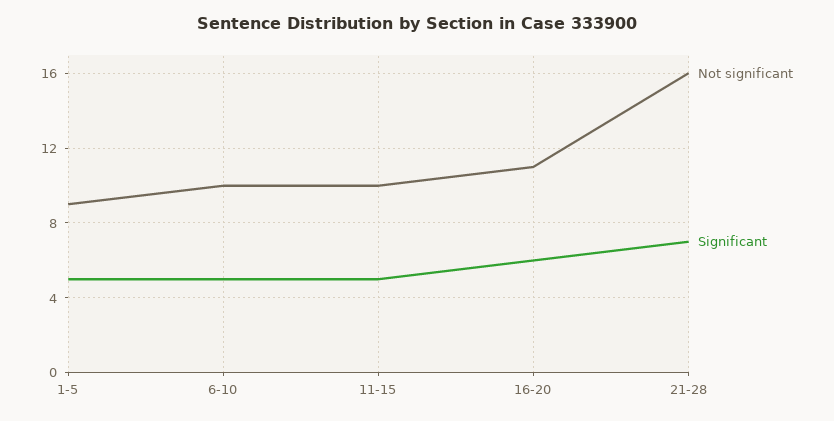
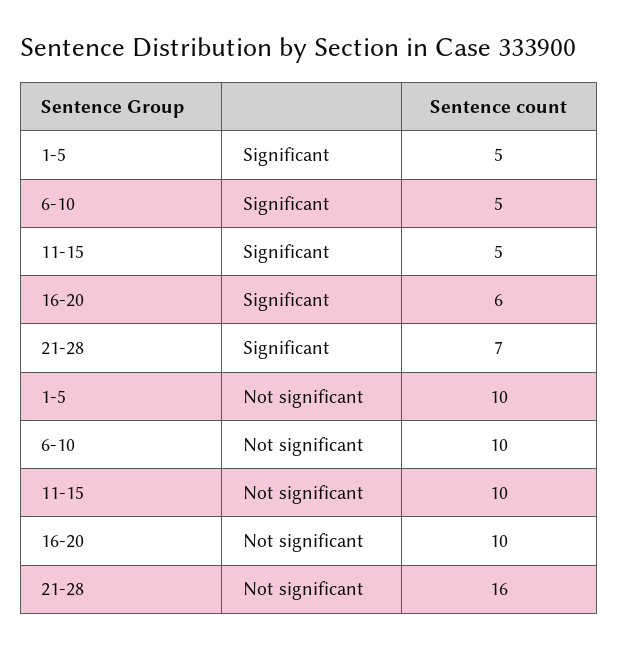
Not significant, 1-5: 9 -> 10
Not significant, 16-20: 11 -> 10

